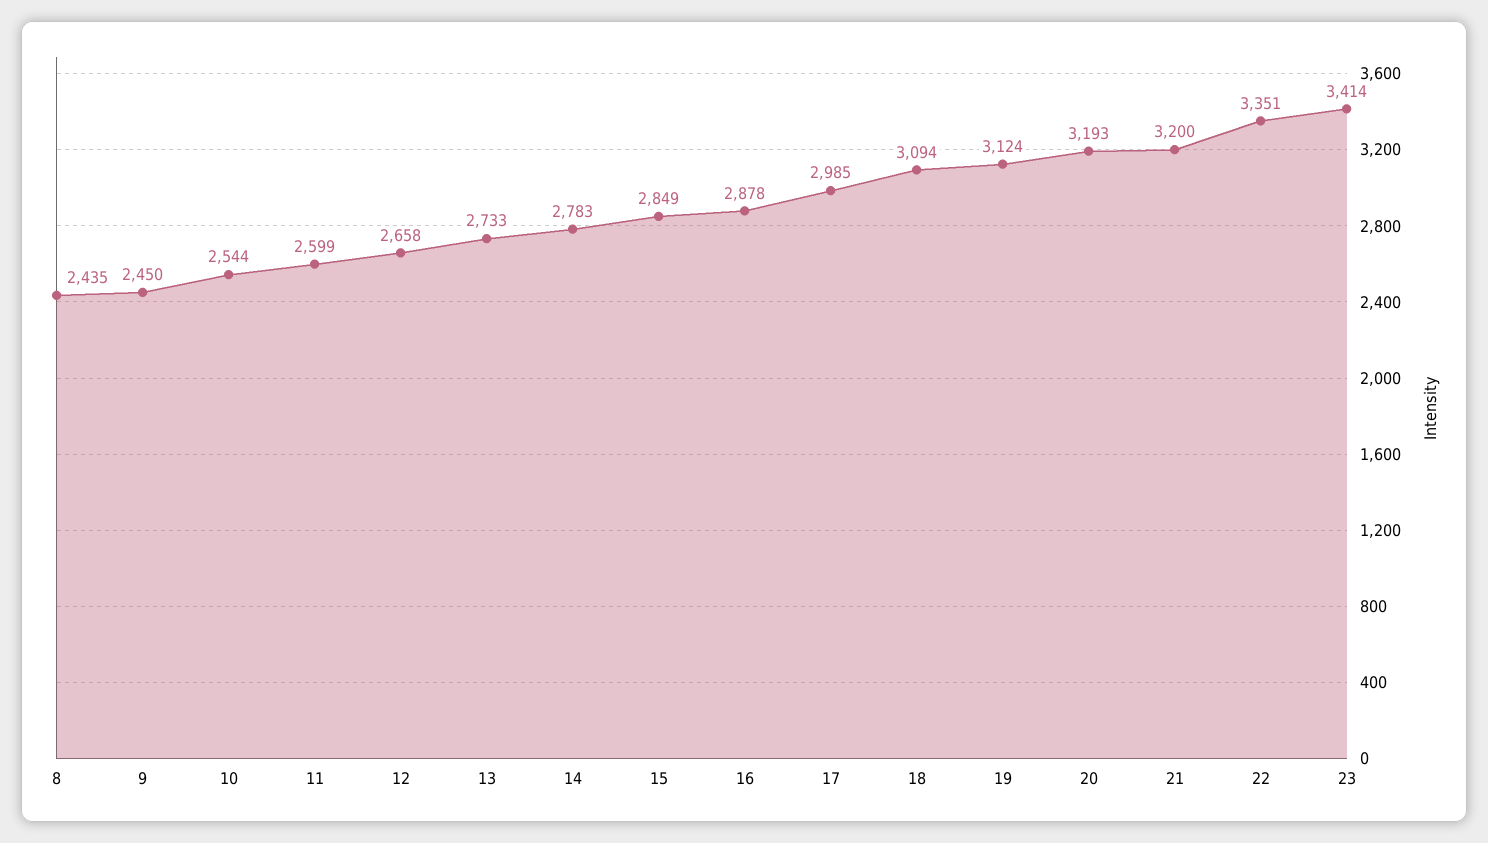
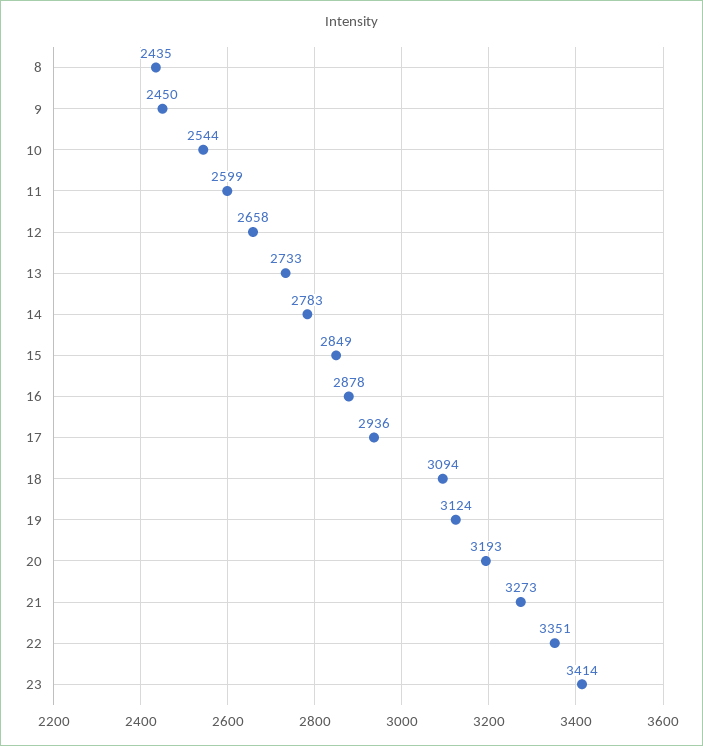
17: 2985 -> 2936
21: 3200 -> 3273

